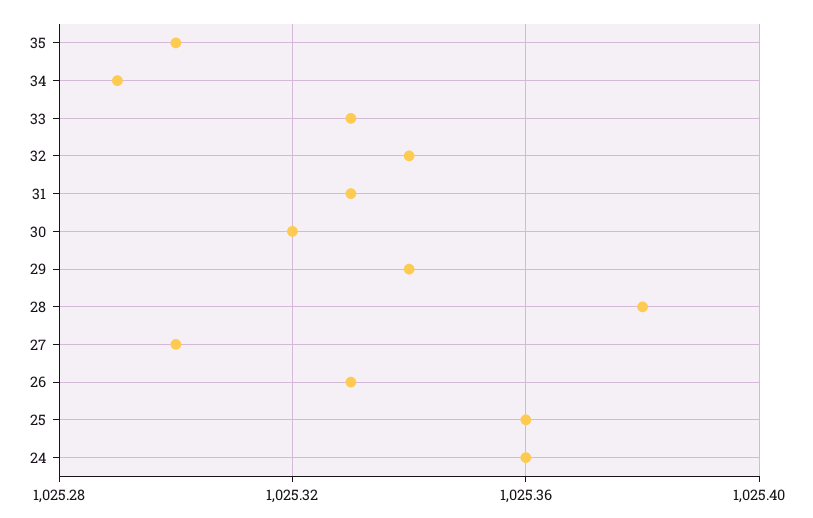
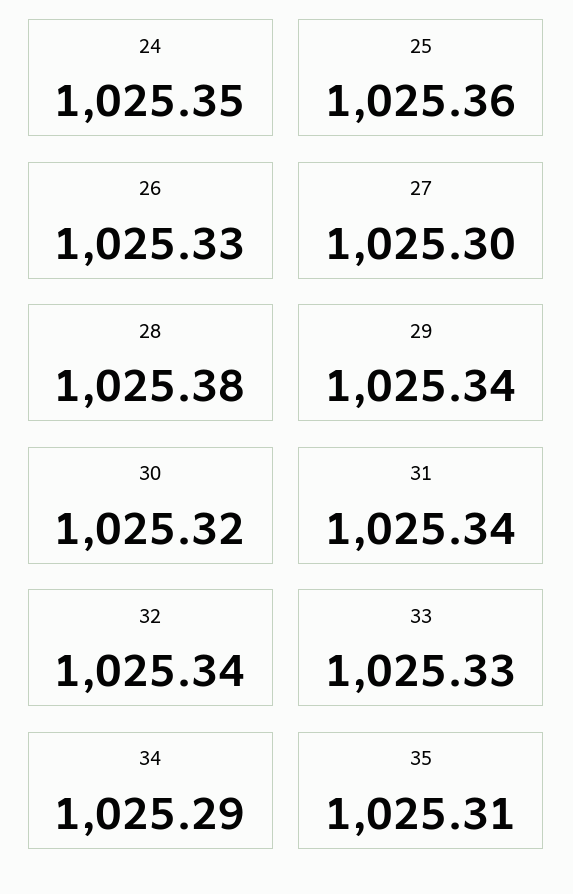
35: 1025.3 -> 1025.31
31: 1025.33 -> 1025.34
24: 1025.36 -> 1025.35

